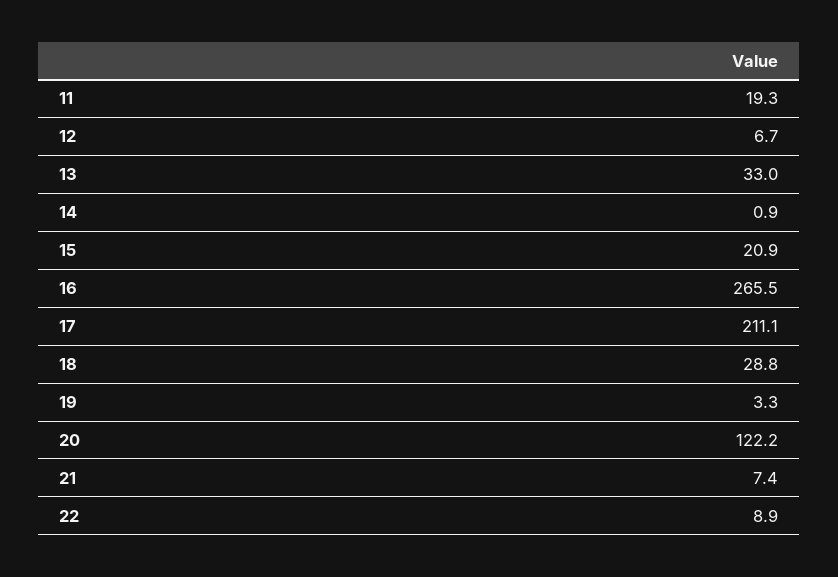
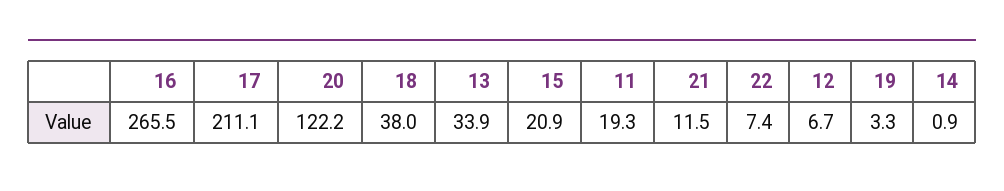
13: 33 -> 33.9
18: 28.8 -> 38
21: 7.4 -> 11.5
22: 8.9 -> 7.4

